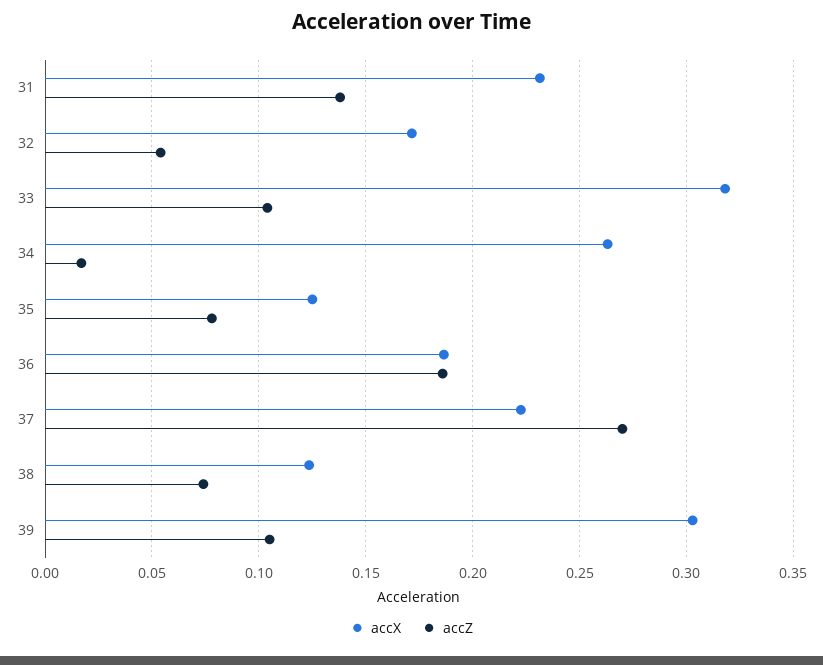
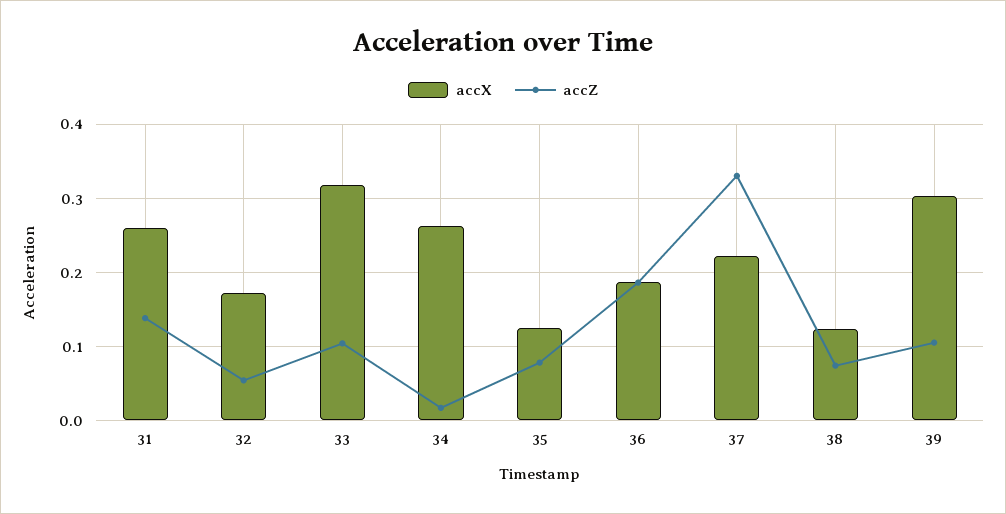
accX, 31: 0.23 -> 0.26
accZ, 37: 0.27 -> 0.33

